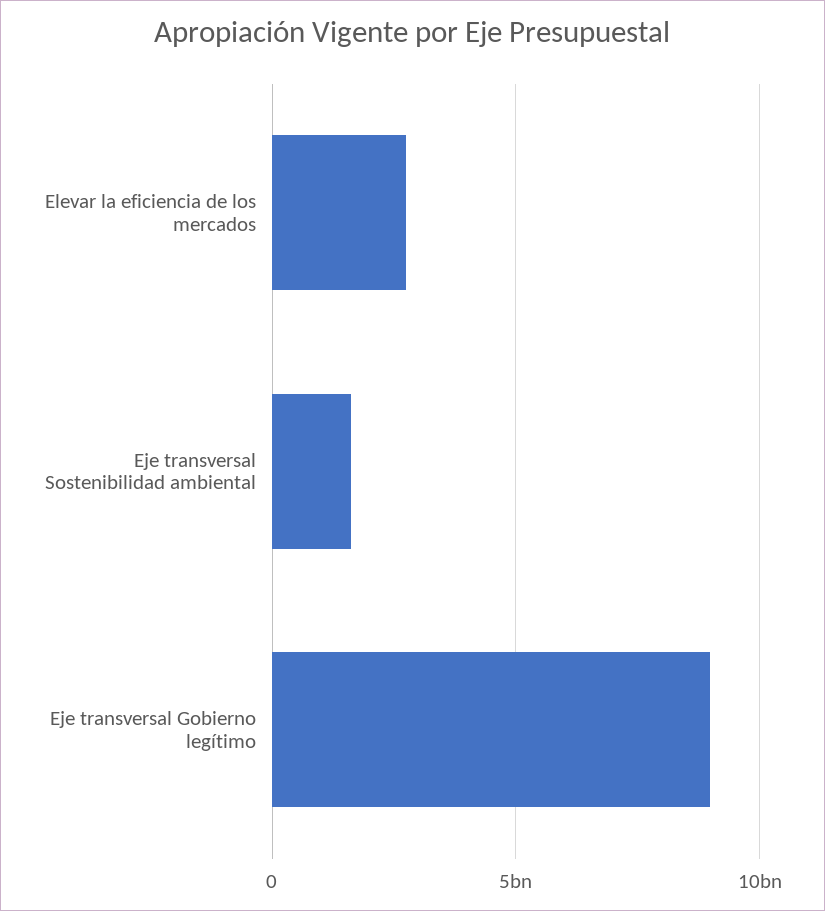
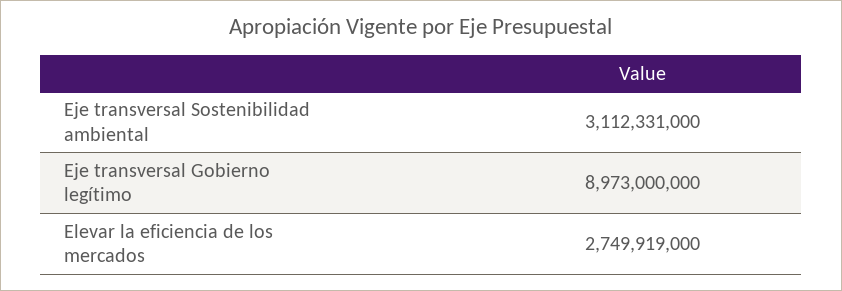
Eje transversal Sostenibilidad ambiental: 1500000000 -> 3112331000

